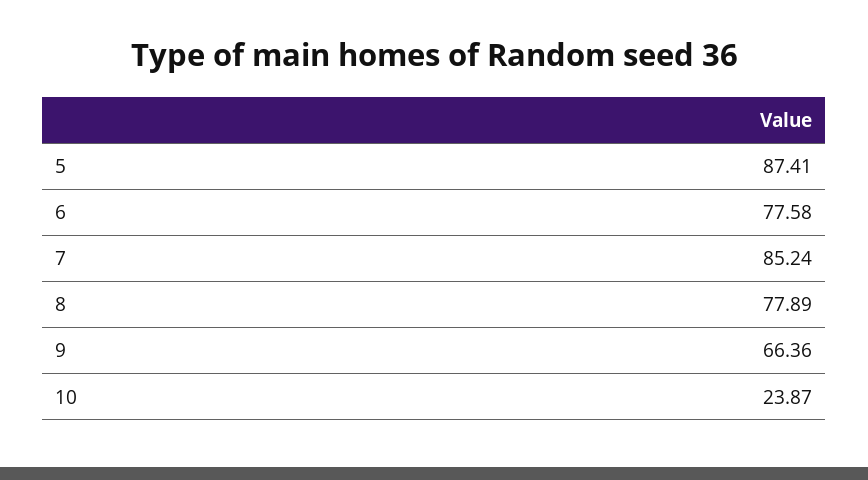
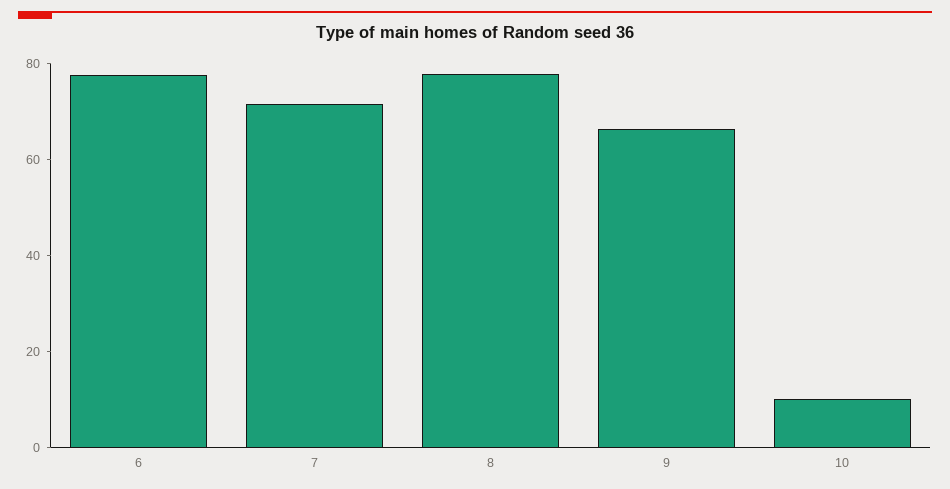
5: 87.41 -> none
7: 85.24 -> 70
10: 23.87 -> 10

